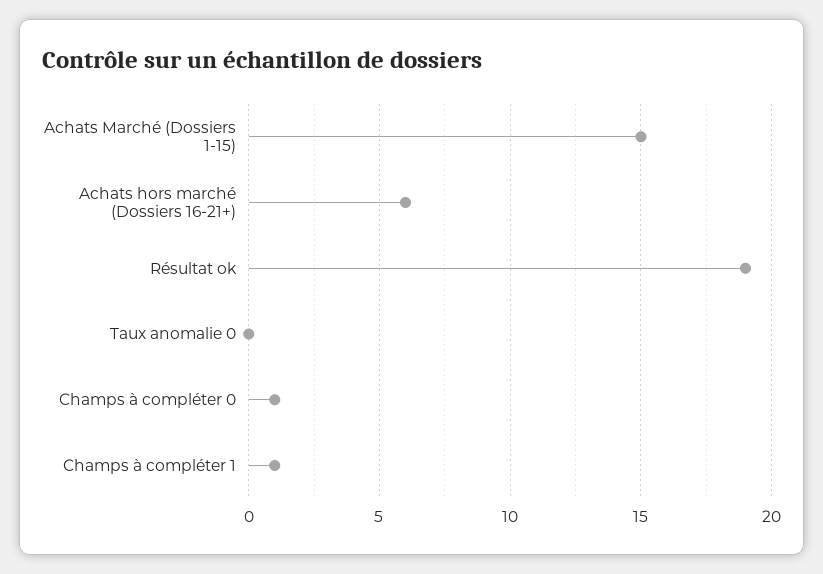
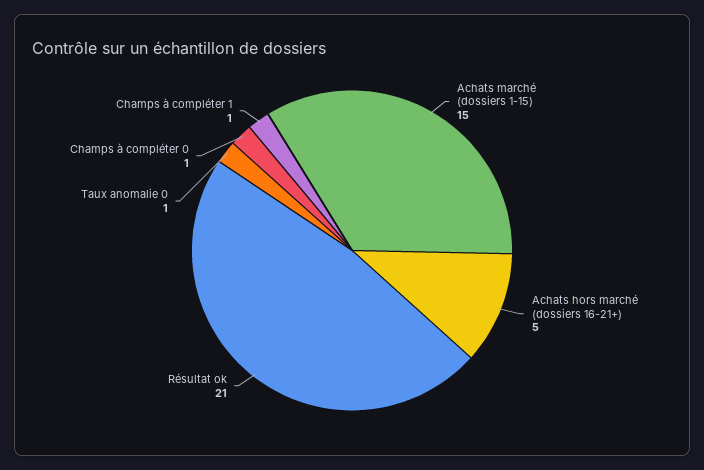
Achats hors marché (Dossiers 16-21+): 6 -> 5
Résultat ok: 19 -> 21
Taux anomalie 0: 0 -> 1

